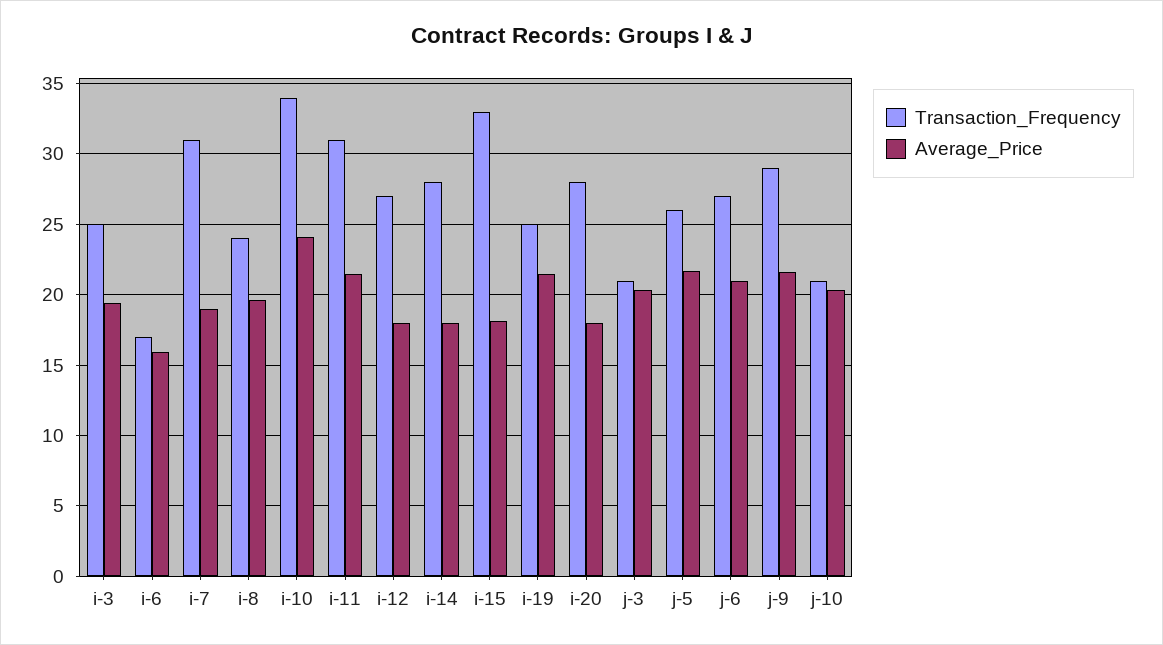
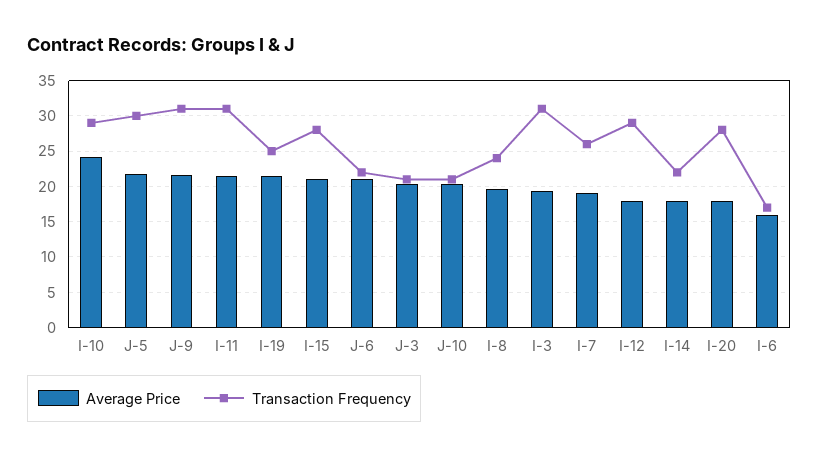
Transaction_Frequency, i-3: 25 -> 31
Transaction_Frequency, i-7: 31 -> 26
Transaction_Frequency, i-10: 34 -> 29
Transaction_Frequency, i-12: 27 -> 29
Transaction_Frequency, i-14: 28 -> 22
Transaction_Frequency, i-15: 33 -> 28
Average_Price, i-15: 18 -> 21
Transaction_Frequency, j-5: 26 -> 30
Transaction_Frequency, j-6: 27 -> 22
Transaction_Frequency, j-9: 29 -> 31

